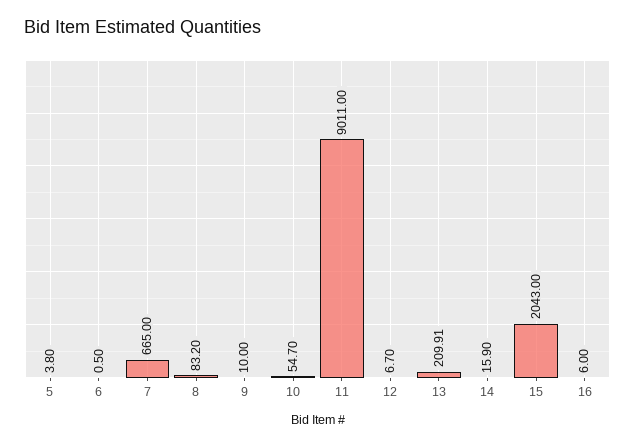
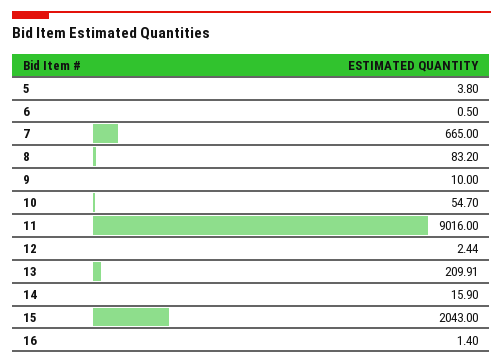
11: 9011 -> 9016
12: 6.7 -> 2.44
16: 6 -> 1.4

